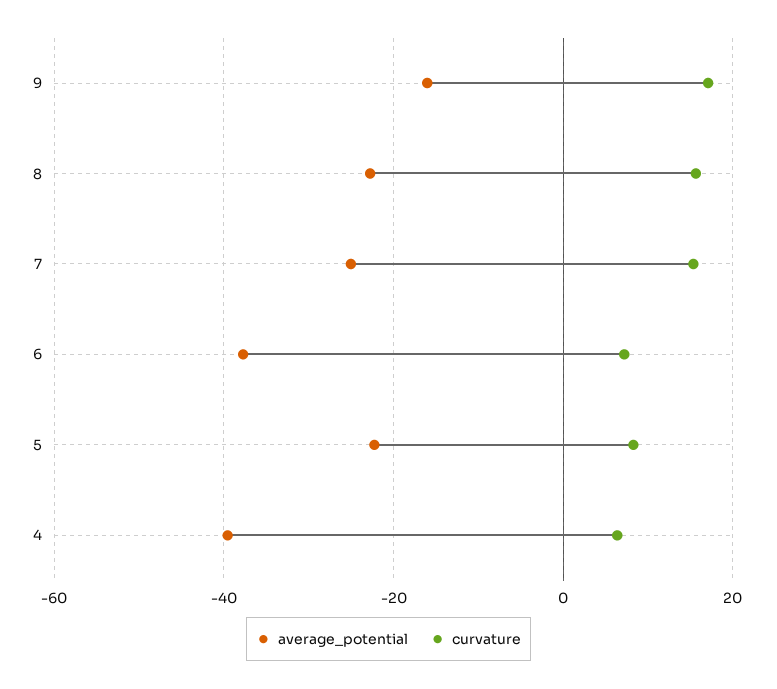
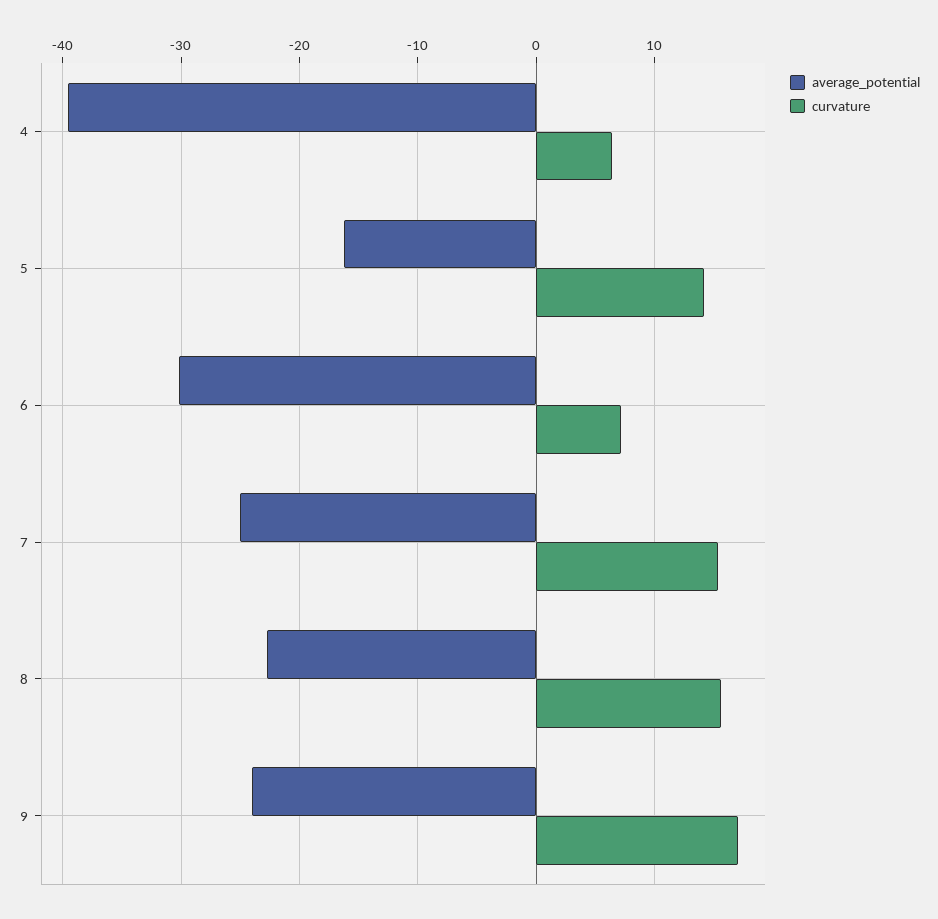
average_potential, 9: -16 -> -24
average_potential, 6: -38 -> -30
average_potential, 5: -22 -> -16
curvature, 5: 8 -> 14

